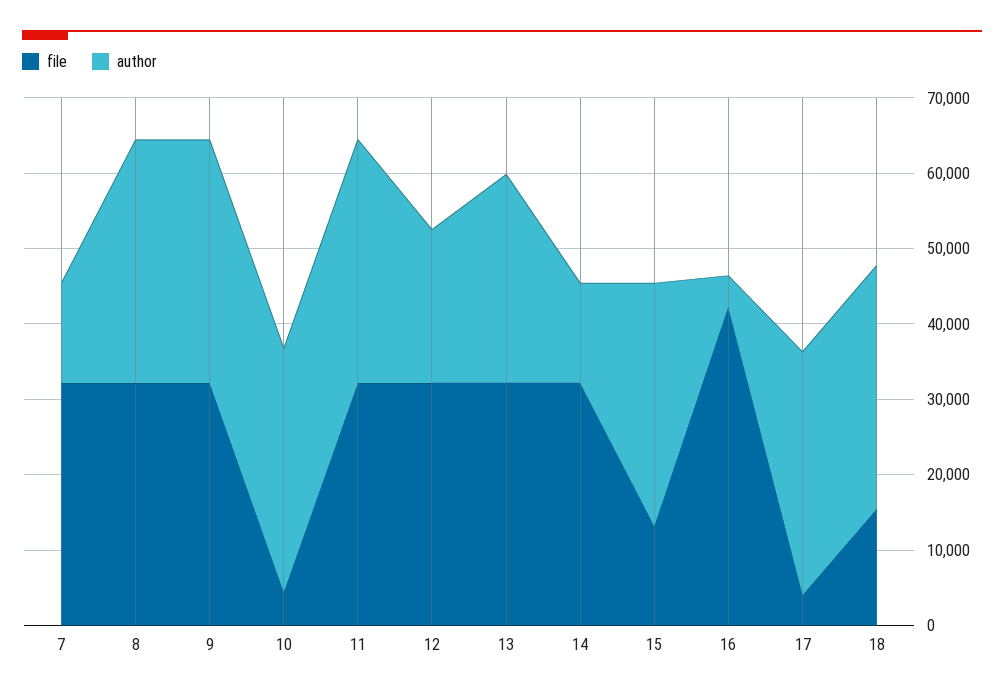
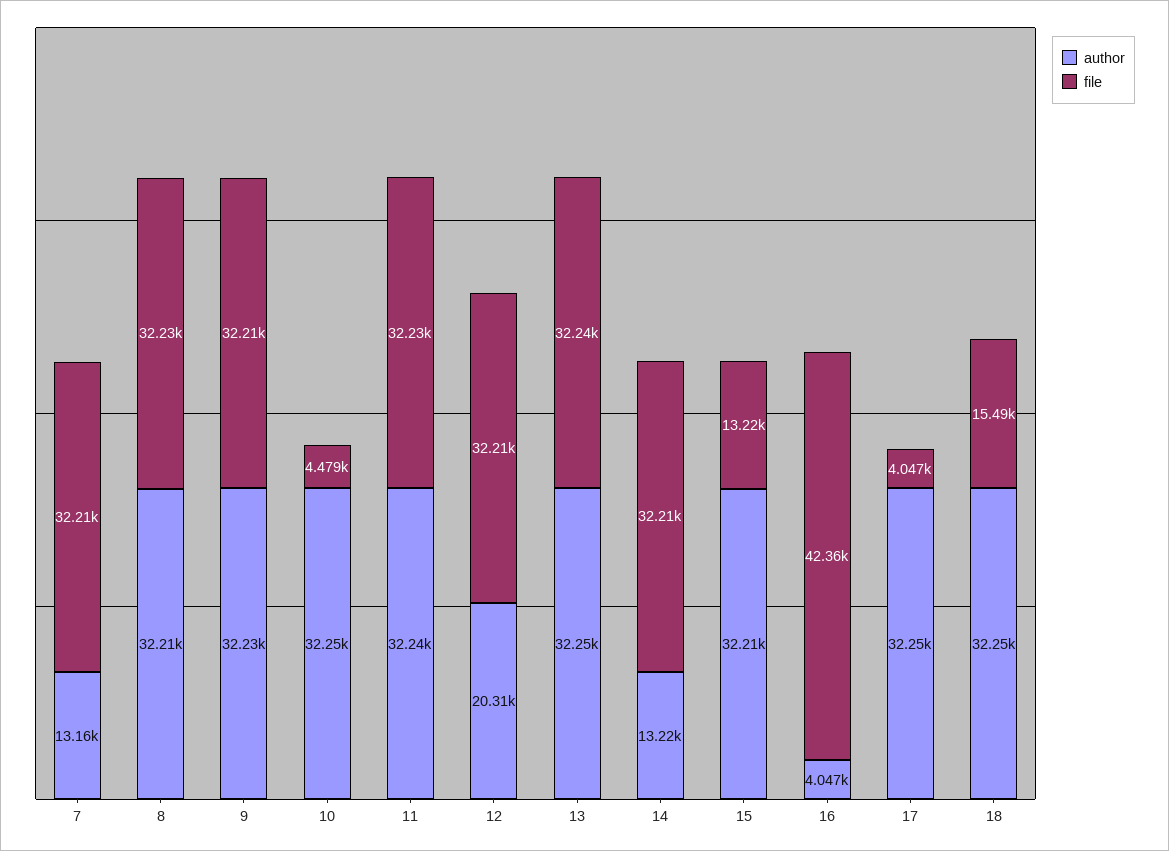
author, 13: 28000 -> 32250

